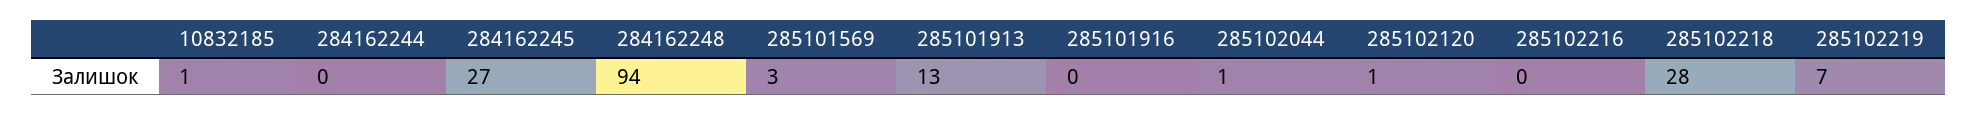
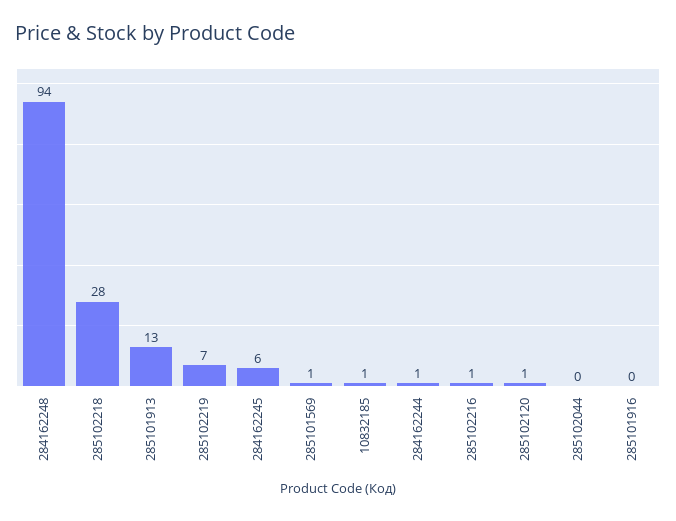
284162244: 0 -> 1
284162245: 27 -> 6
285101569: 3 -> 1
285102044: 1 -> 0
285102216: 0 -> 1

